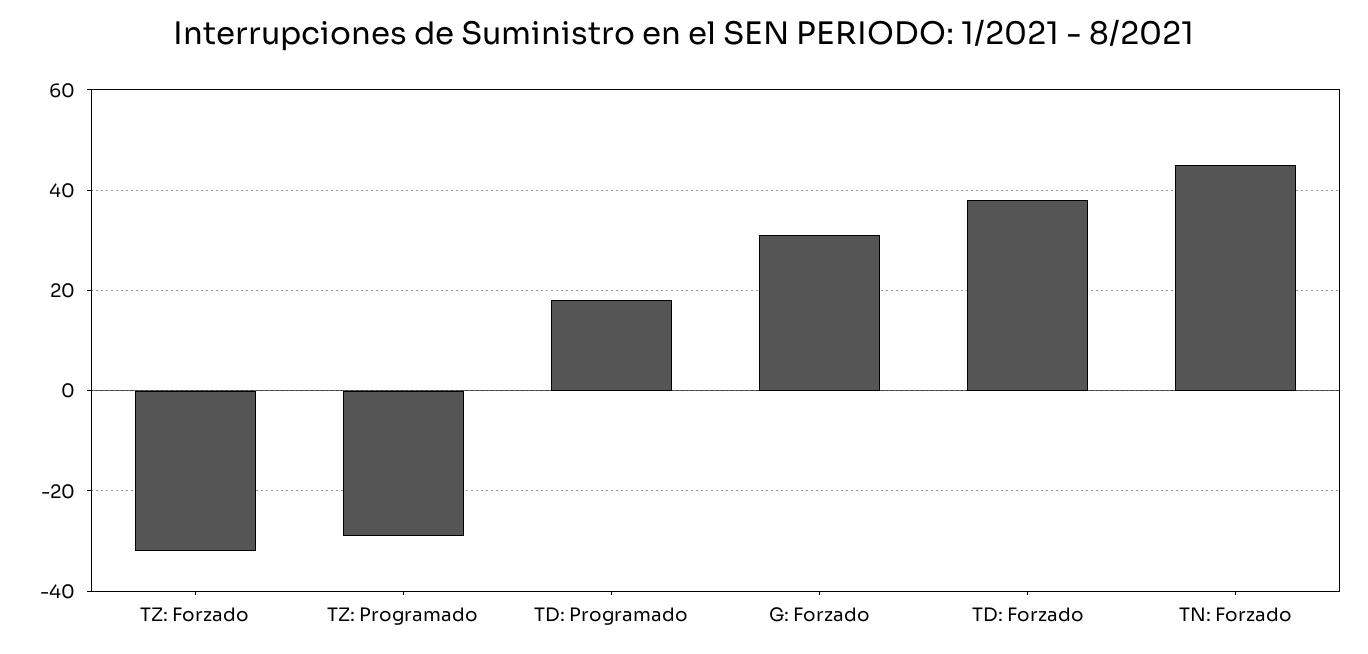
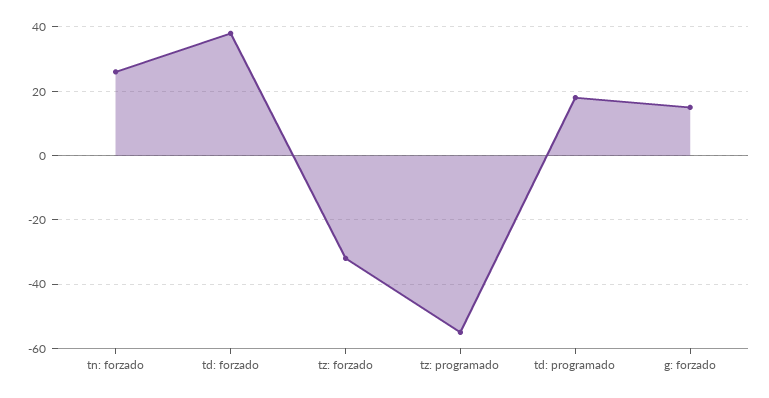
TZ: Programado: -30 -> -55
G: Forzado: 30 -> 15
TN: Forzado: 45 -> 25

